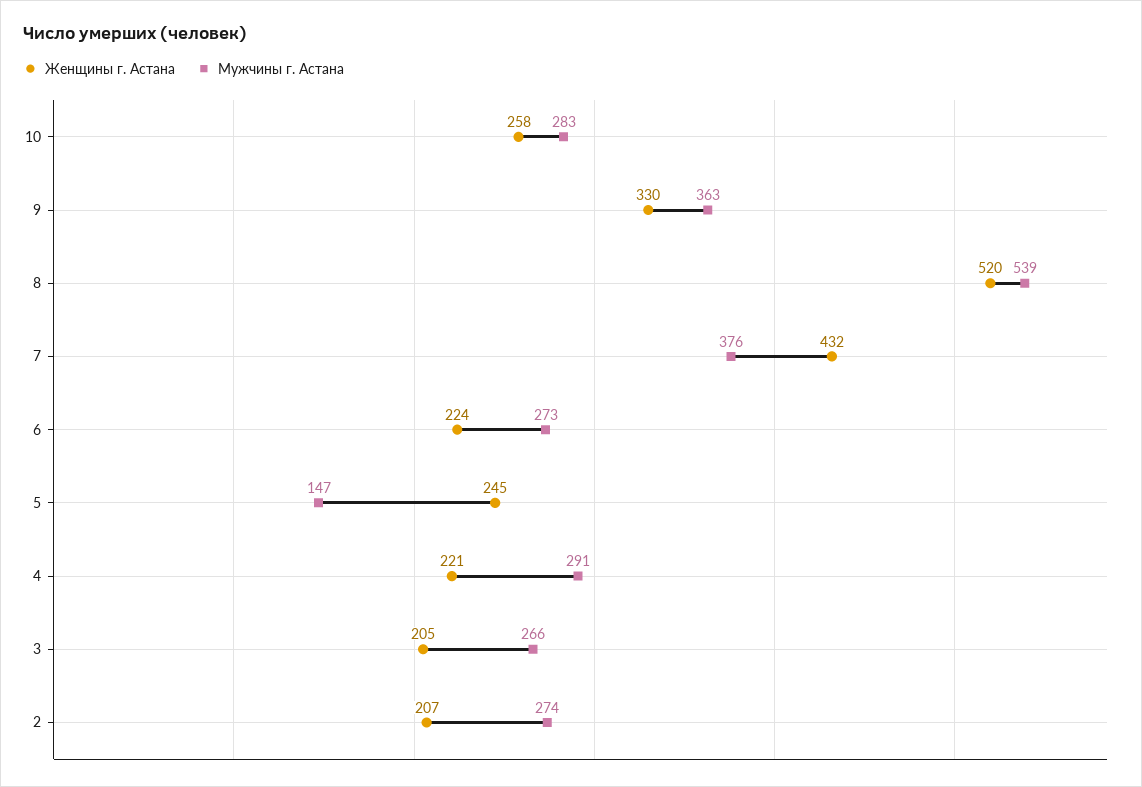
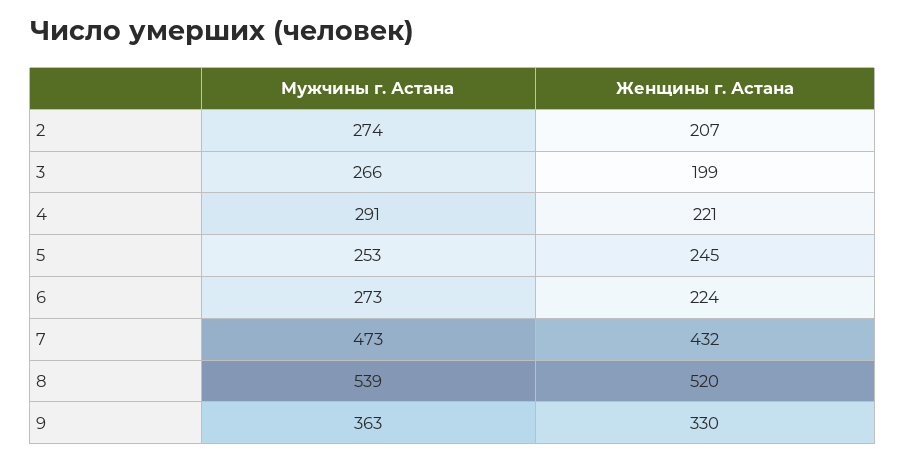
Женщины г. Астана, 10: 258 -> none
Мужчины г. Астана, 10: 283 -> none
Мужчины г. Астана, 7: 376 -> 473
Мужчины г. Астана, 5: 147 -> 253
Женщины г. Астана, 3: 205 -> 199

